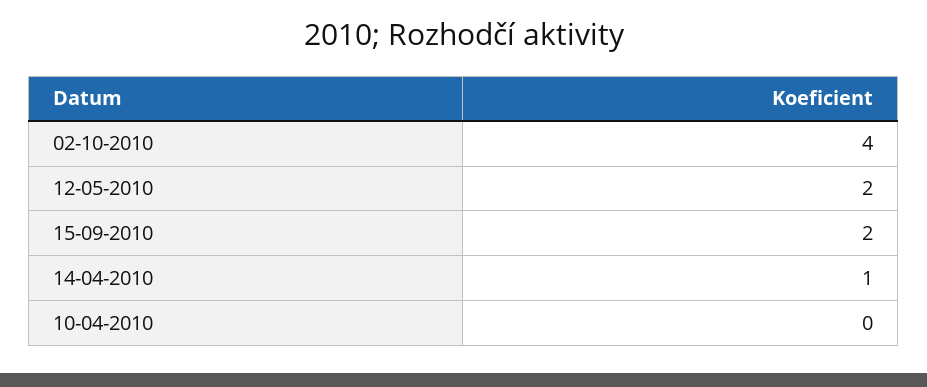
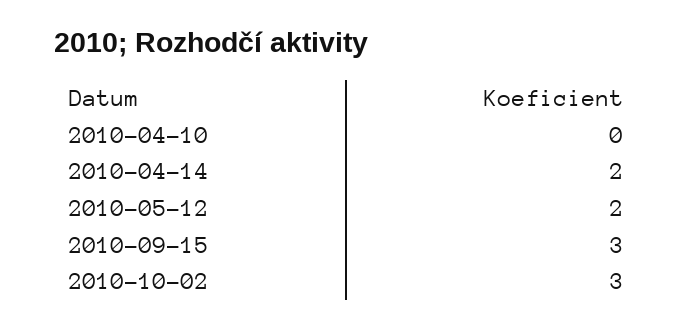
02-10-2010: 4 -> 3
15-09-2010: 2 -> 3
14-04-2010: 1 -> 2

